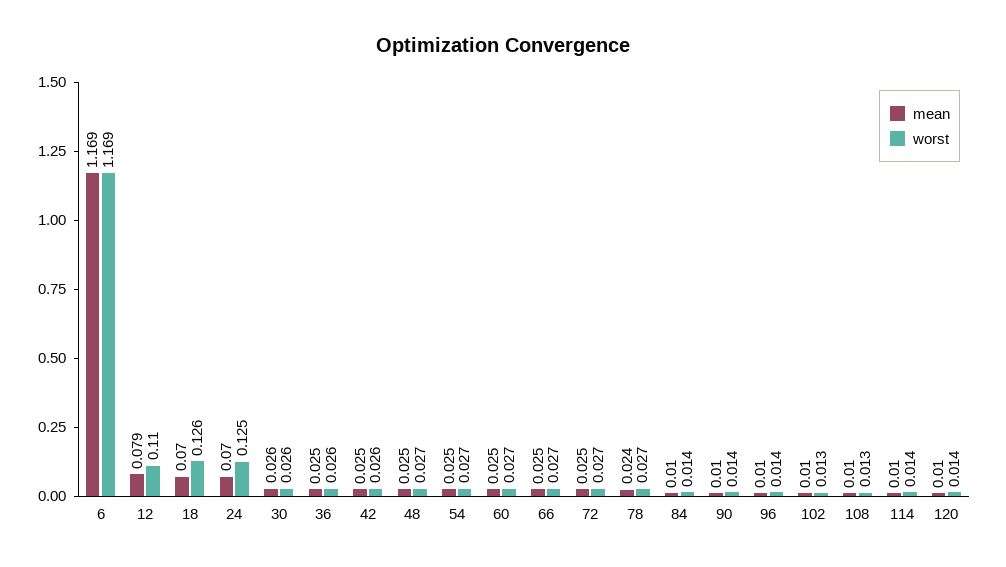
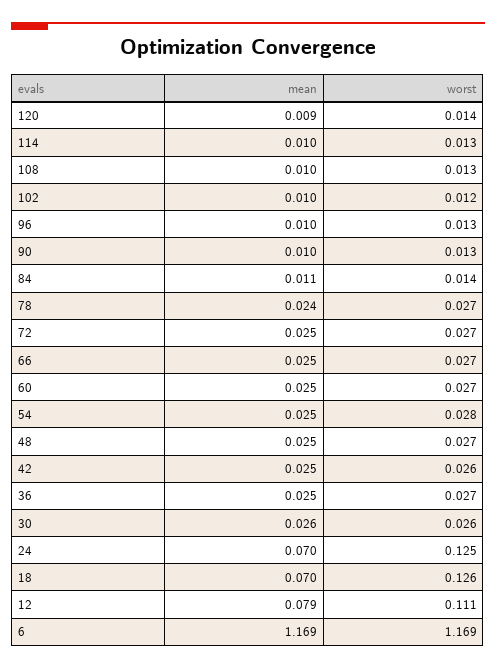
worst, 12: 0.11 -> 0.111
worst, 36: 0.026 -> 0.027
worst, 54: 0.027 -> 0.028
mean, 84: 0.01 -> 0.011
worst, 90: 0.014 -> 0.013
worst, 96: 0.014 -> 0.013
worst, 102: 0.013 -> 0.012
worst, 114: 0.014 -> 0.013
mean, 120: 0.01 -> 0.009

